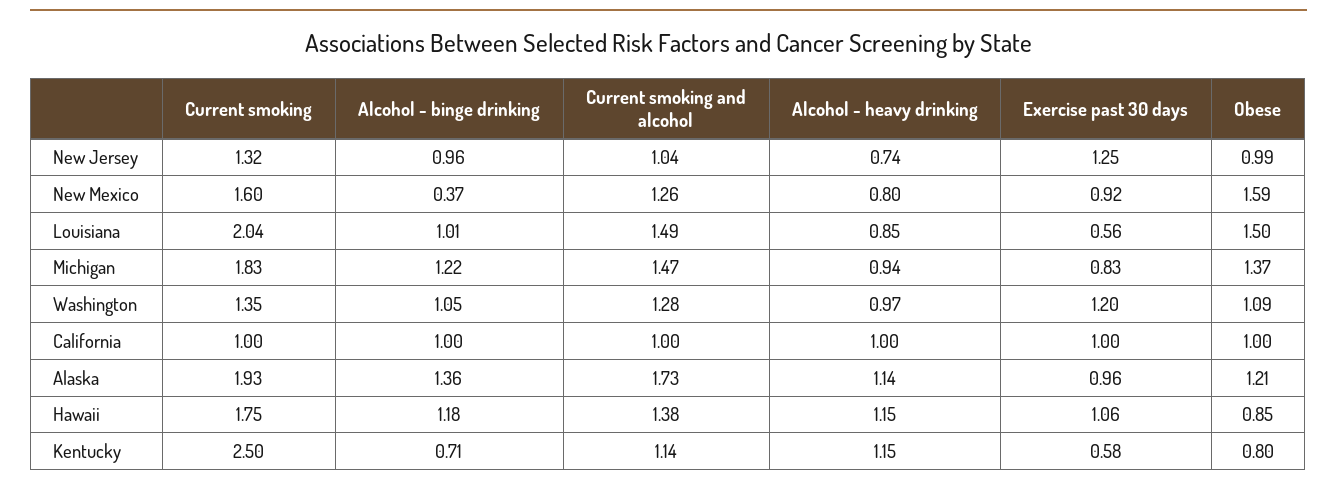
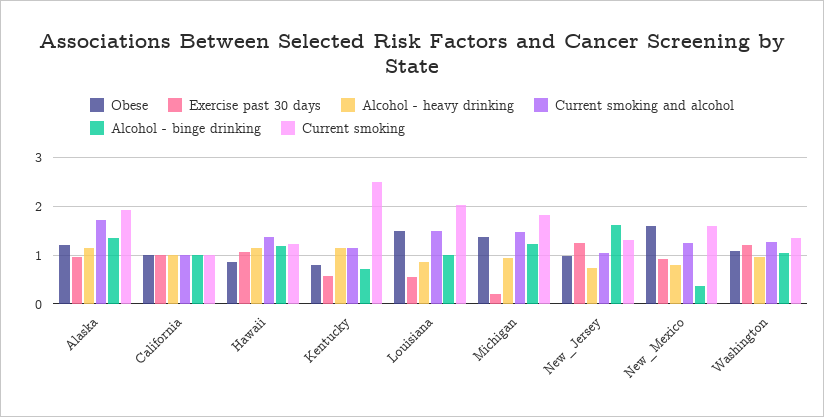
Alcohol - binge drinking, New Jersey: 0.96 -> 1.6
Exercise past 30 days, Michigan: 0.83 -> 0.2
Current smoking, Hawaii: 1.75 -> 1.2

